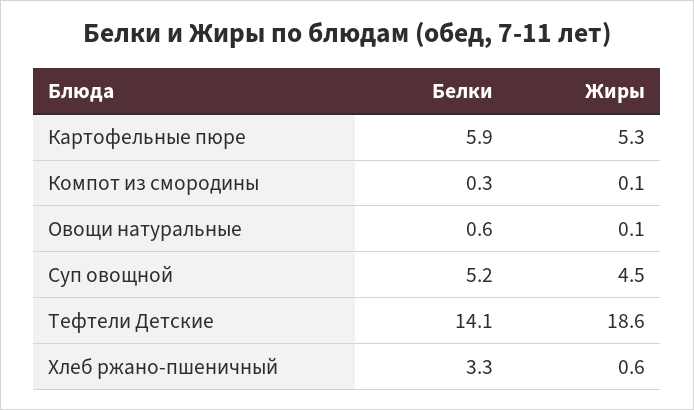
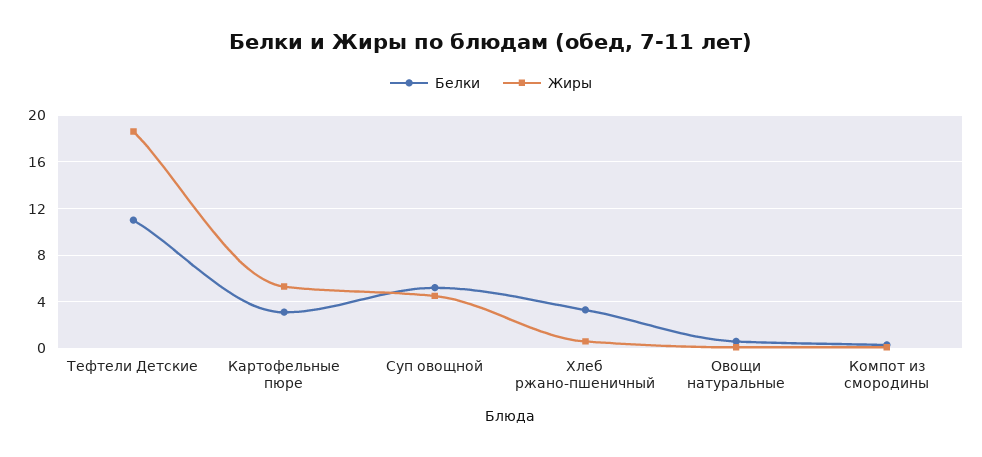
Белки, Картофельные пюре: 5.9 -> 3
Белки, Тефтели Детские: 14.1 -> 11

